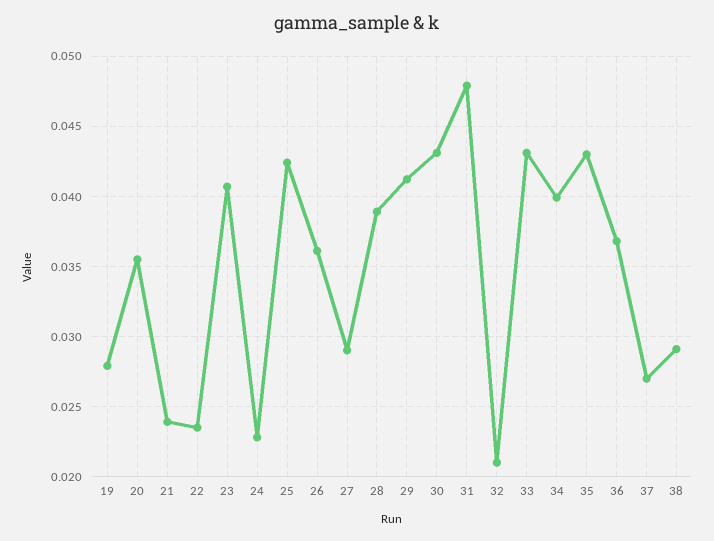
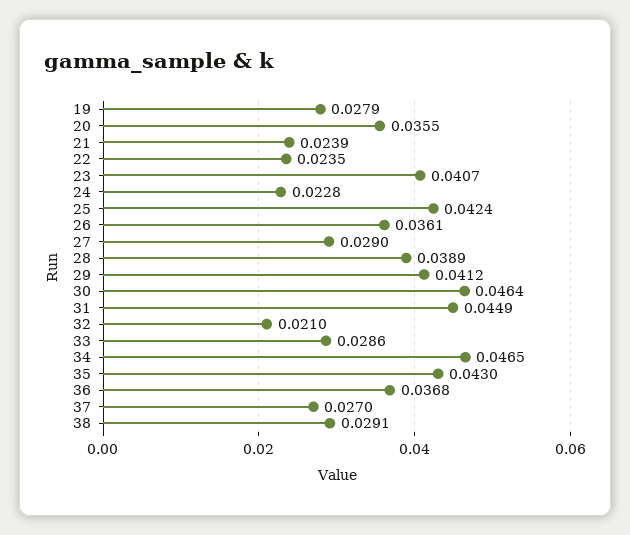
30: 0.043 -> 0.0464
31: 0.048 -> 0.0449
33: 0.043 -> 0.0286
34: 0.04 -> 0.0465

